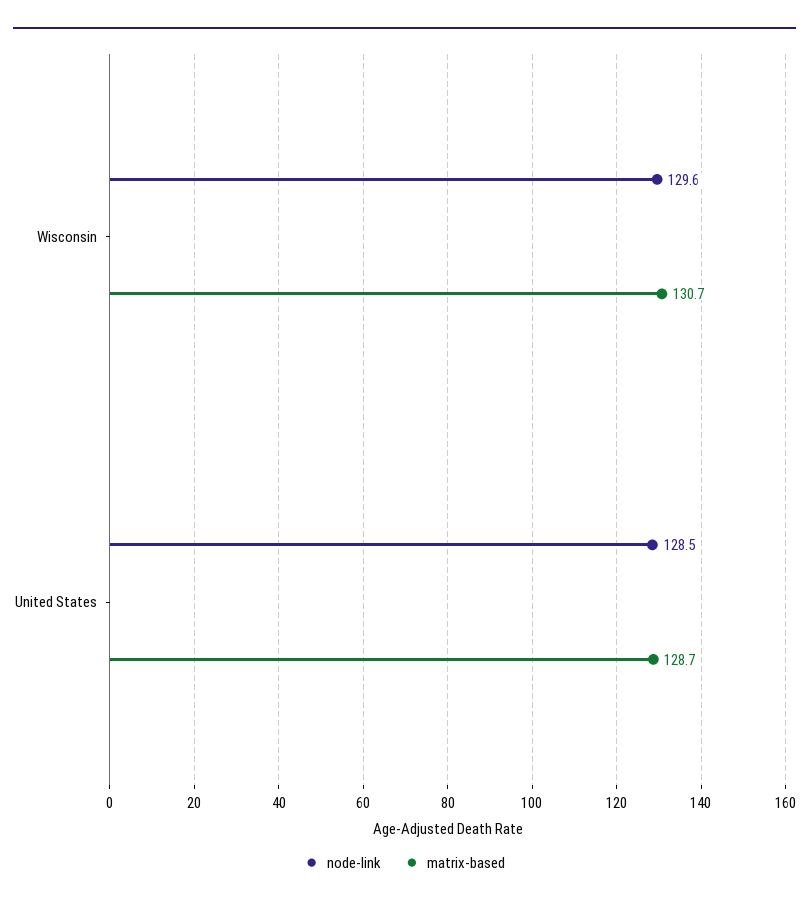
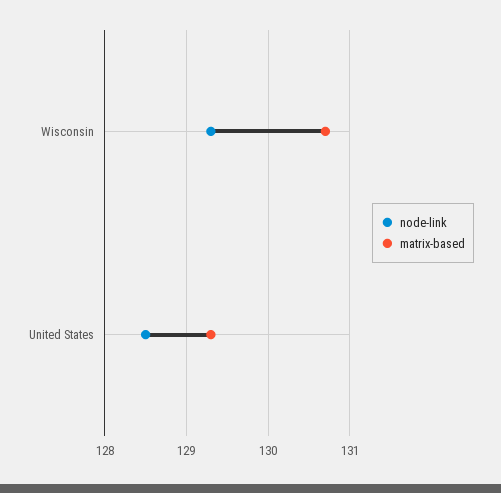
node-link, Wisconsin: 129.6 -> 129.3
matrix-based, United States: 128.7 -> 129.3

